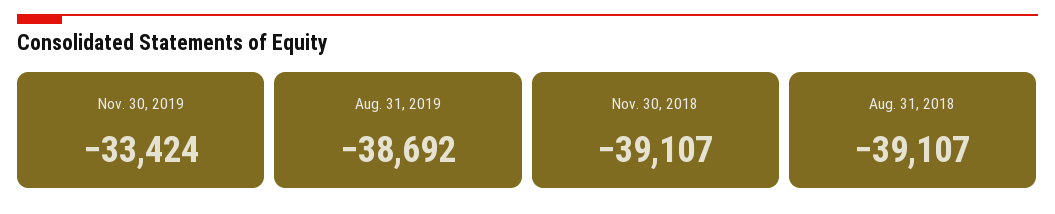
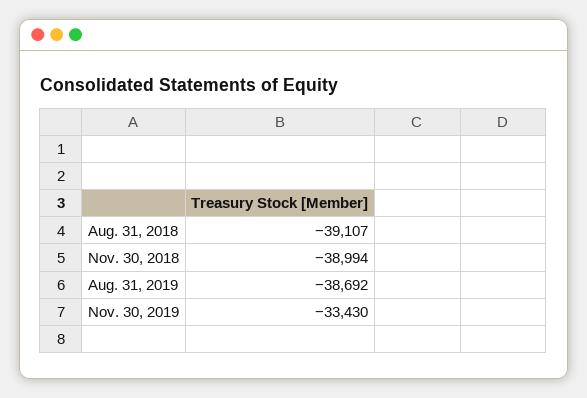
Nov. 30, 2019: -33424 -> -33430
Nov. 30, 2018: -39107 -> -38994

